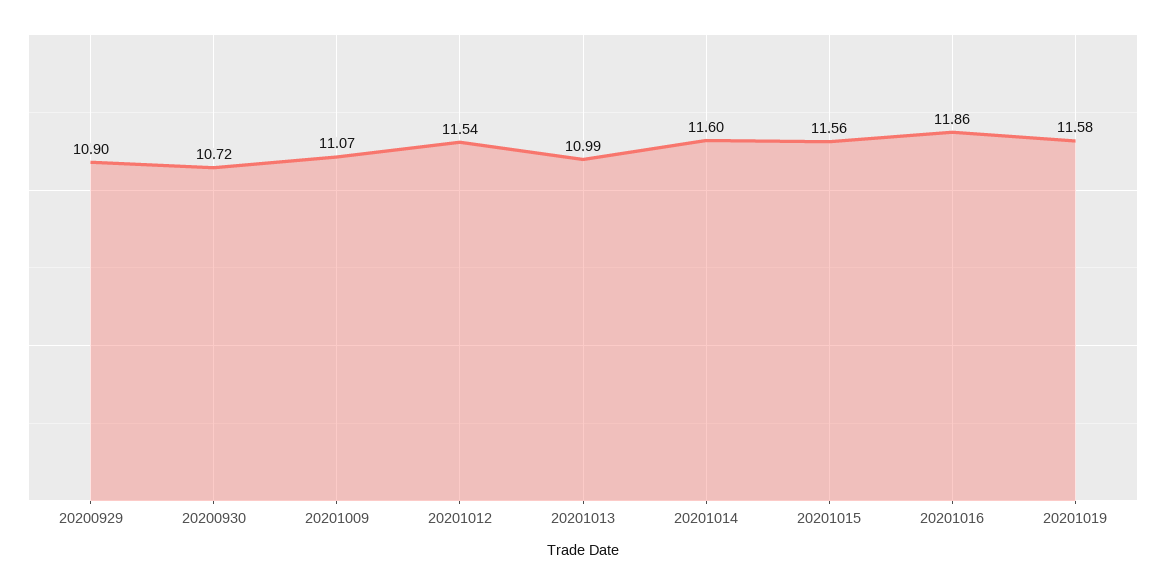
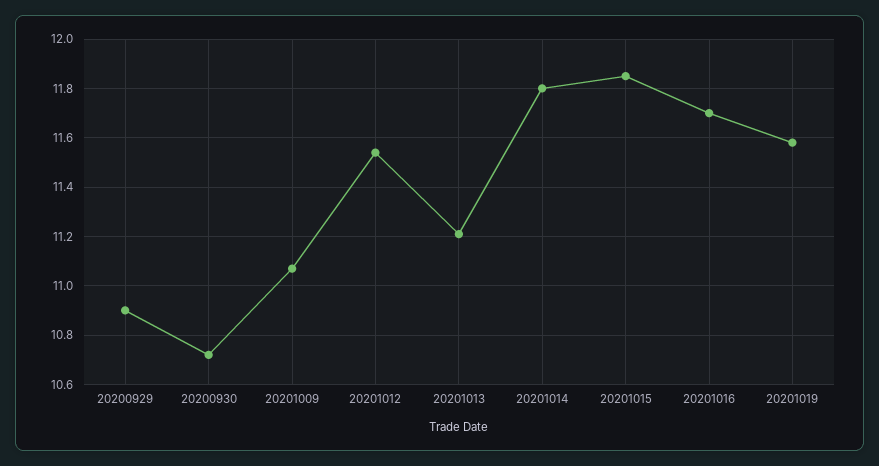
20201013: 10.99 -> 11.2
20201014: 11.6 -> 11.8
20201015: 11.56 -> 11.85
20201016: 11.86 -> 11.7

